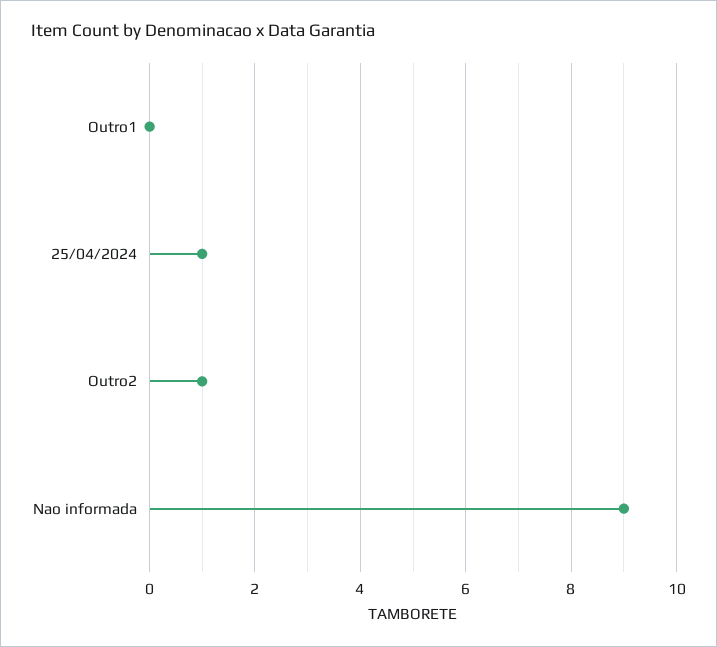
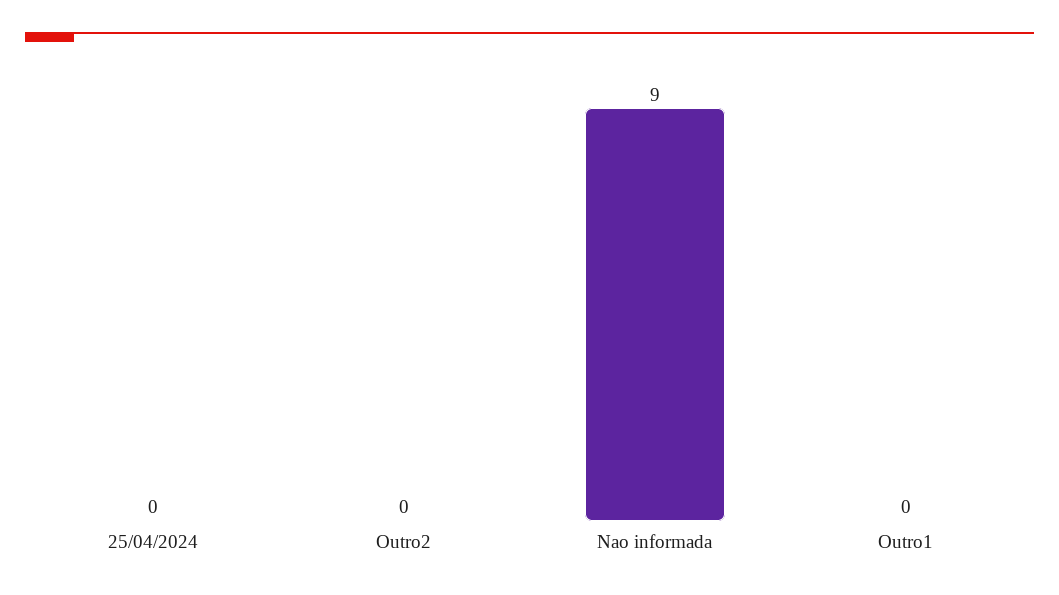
25/04/2024: 1 -> 0
Outro2: 1 -> 0

